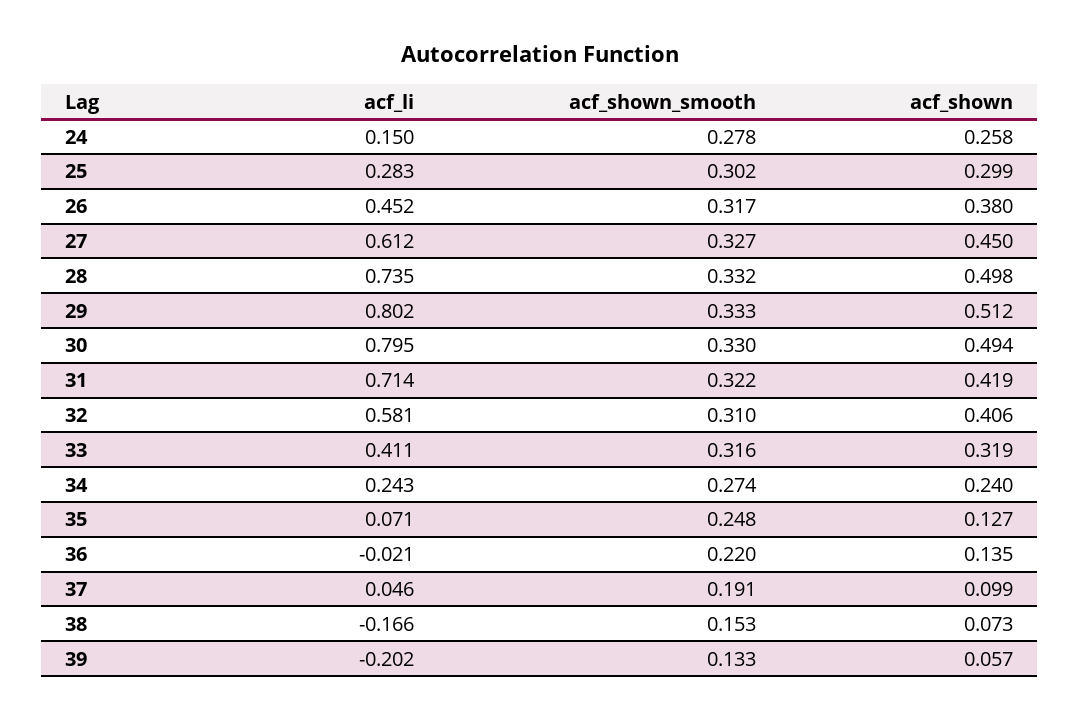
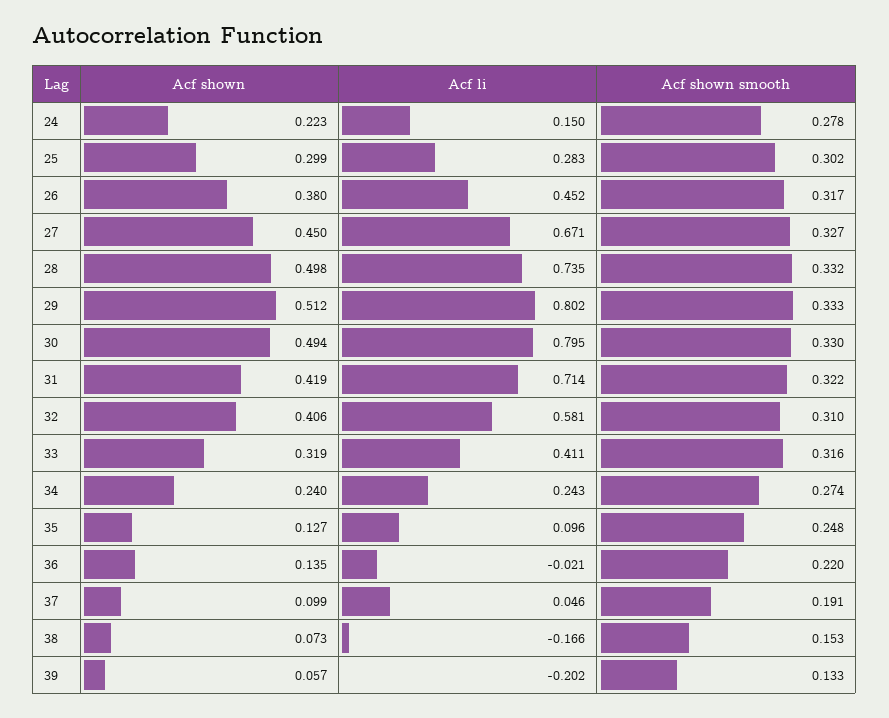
acf_shown, 24: 0.258 -> 0.223
acf_li, 27: 0.612 -> 0.671
acf_li, 35: 0.071 -> 0.096

